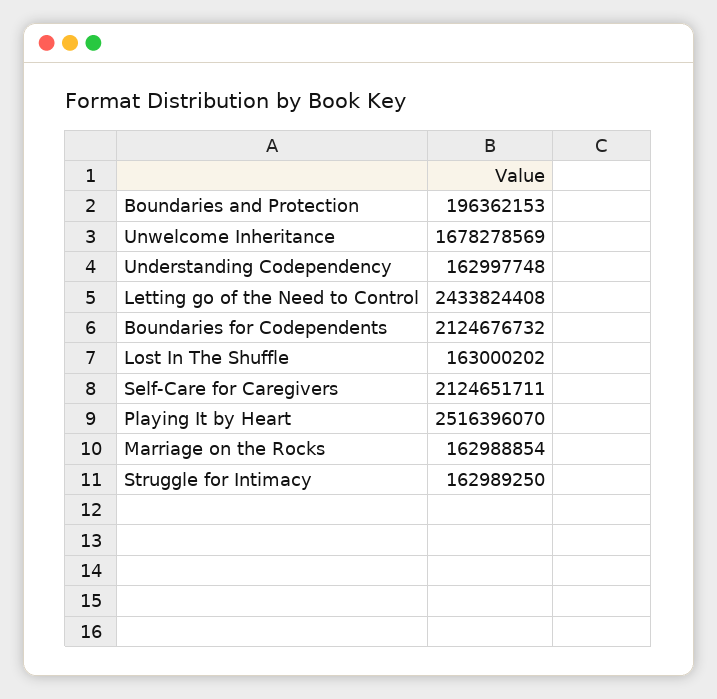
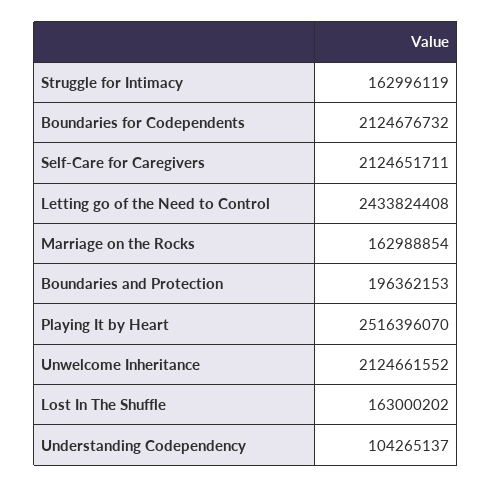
Unwelcome Inheritance: 1678278569 -> 2124661552
Understanding Codependency: 162997748 -> 104265137
Struggle for Intimacy: 162989250 -> 162996119

